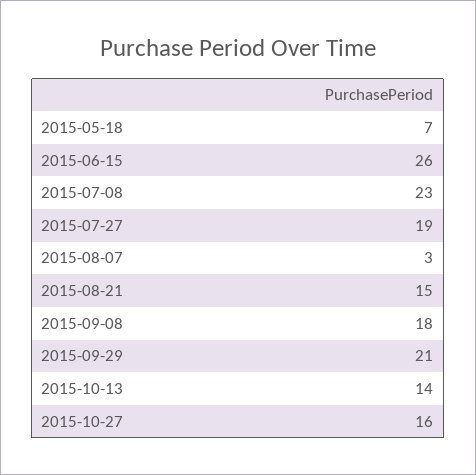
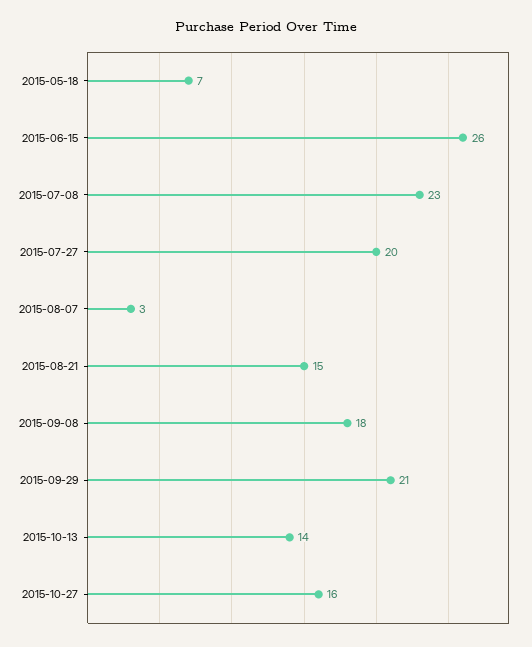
2015-07-27: 19 -> 20

